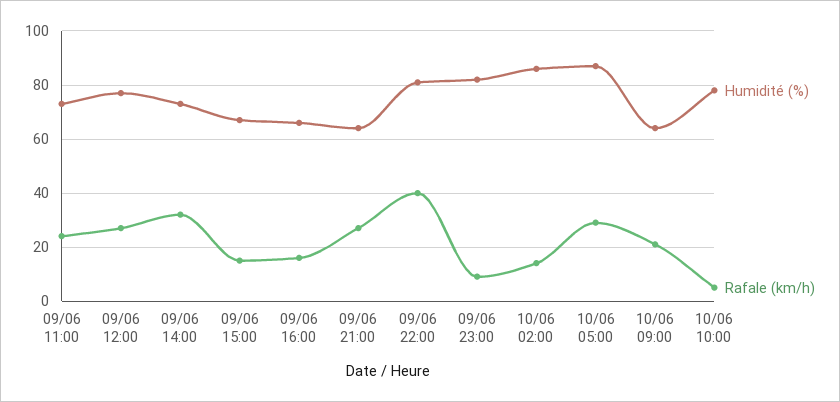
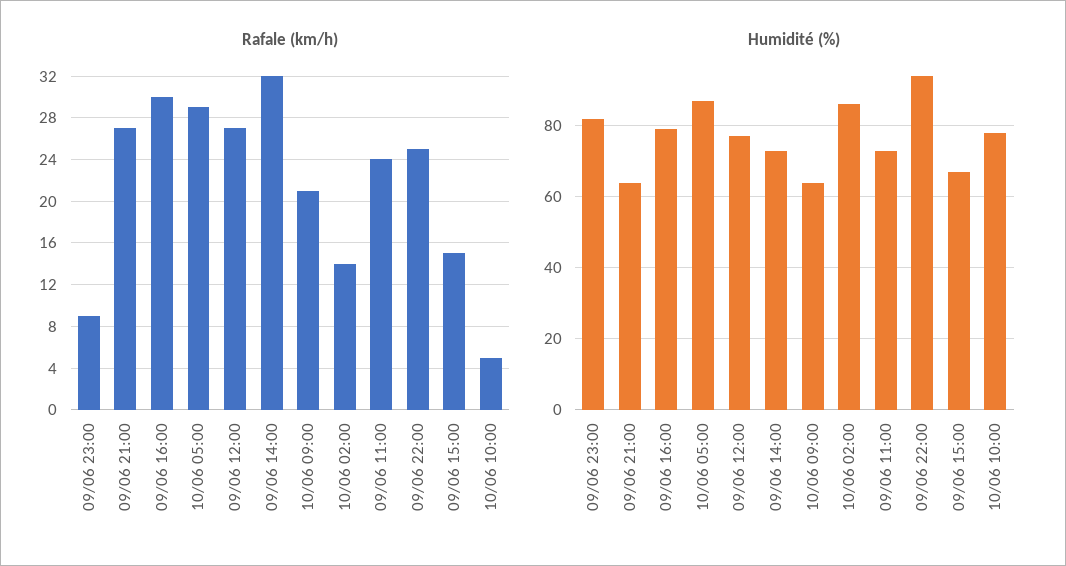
Humidité (%), 09/06 16:00: 65 -> 80
Rafale (km/h), 09/06 16:00: 15 -> 30
Humidité (%), 09/06 22:00: 80 -> 95
Rafale (km/h), 09/06 22:00: 40 -> 25

